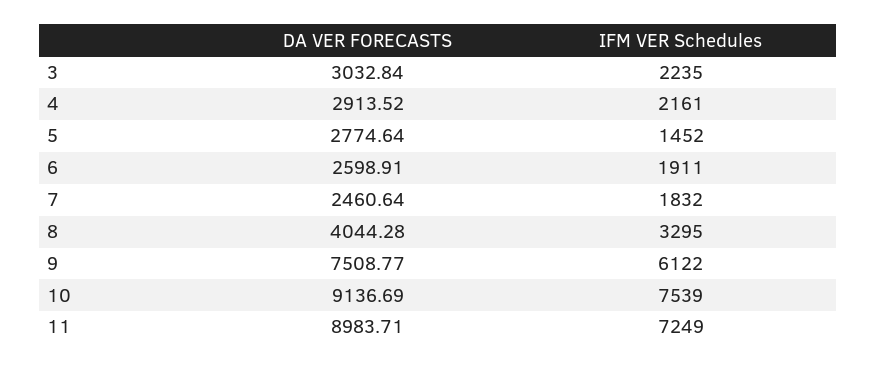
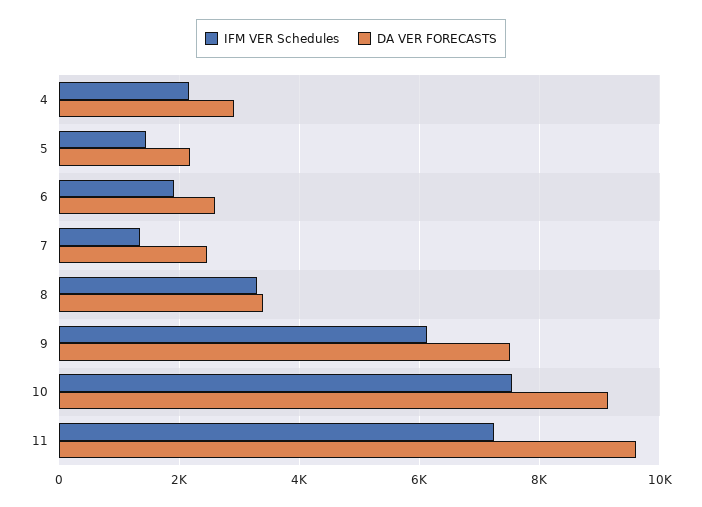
DA VER FORECASTS, 3: 3032.84 -> none
IFM VER Schedules, 3: 2235 -> none
DA VER FORECASTS, 5: 2774.64 -> 2200
IFM VER Schedules, 7: 1832 -> 1400
DA VER FORECASTS, 8: 4044.28 -> 3400
DA VER FORECASTS, 11: 8983.71 -> 9600

